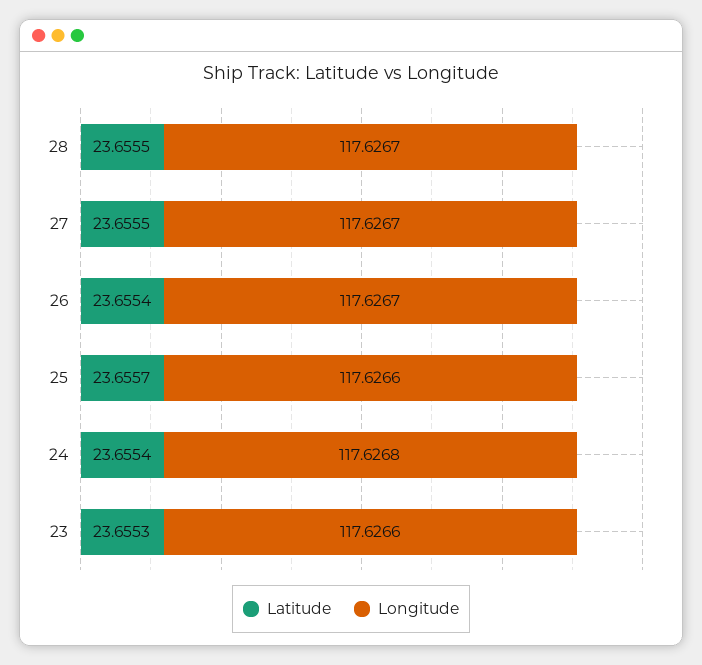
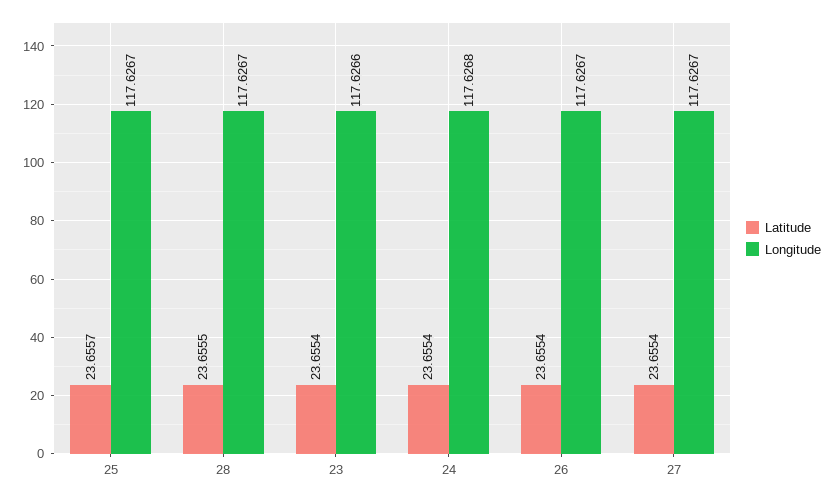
Latitude, 27: 23.6555 -> 23.6554
Longitude, 25: 117.6266 -> 117.6267
Latitude, 23: 23.6553 -> 23.6554

